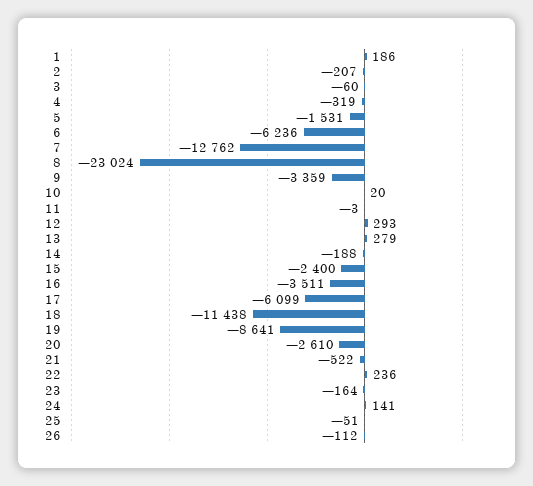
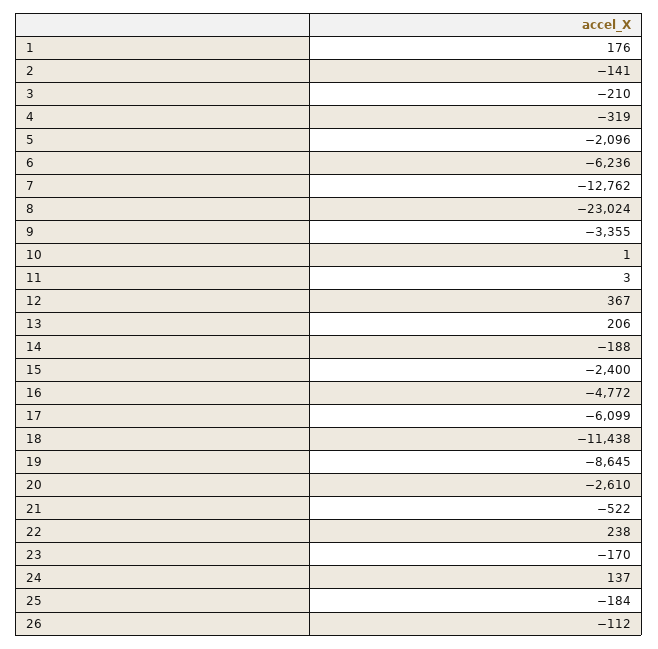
1: 186 -> 176
2: -207 -> -141
3: -60 -> -210
5: -1531 -> -2096
9: -3359 -> -3355
10: 20 -> 1
11: -3 -> 3
12: 293 -> 367
13: 279 -> 206
16: -3511 -> -4772
19: -8641 -> -8645
22: 236 -> 238
23: -164 -> -170
24: 141 -> 137
25: -51 -> -184

